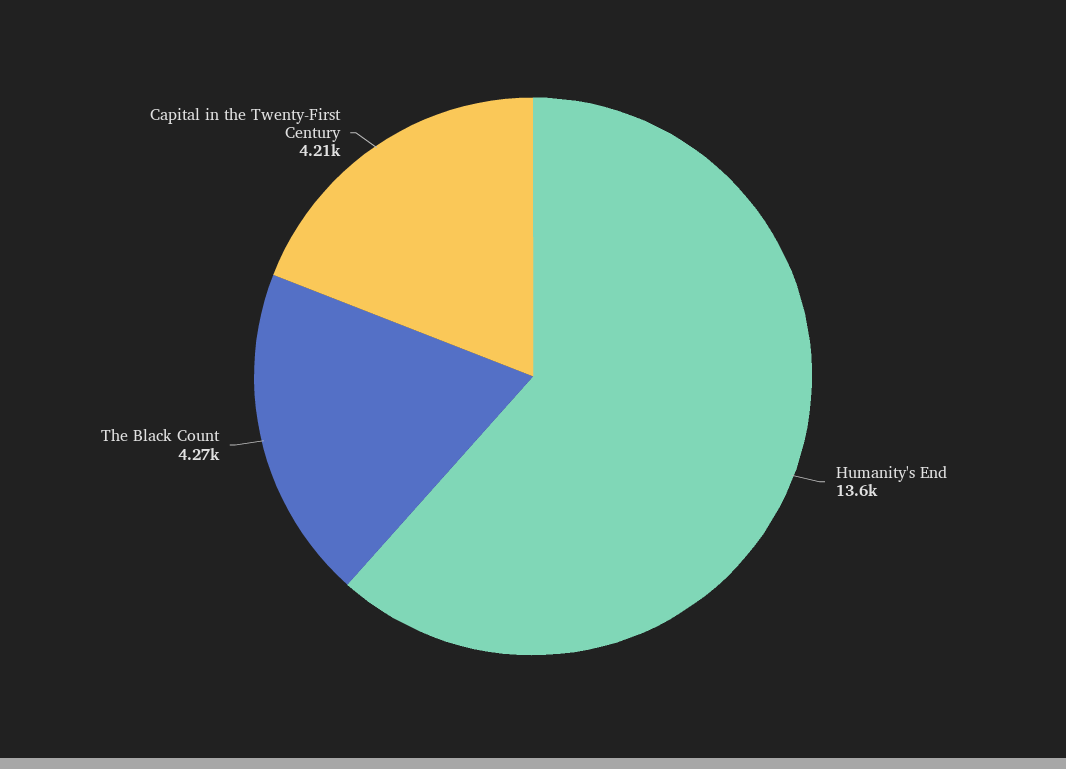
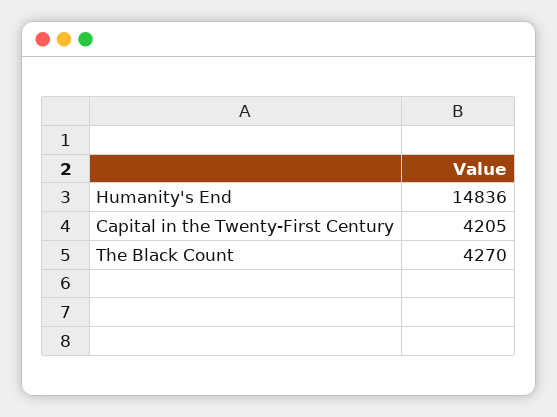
Humanity's End: 13600 -> 14836

